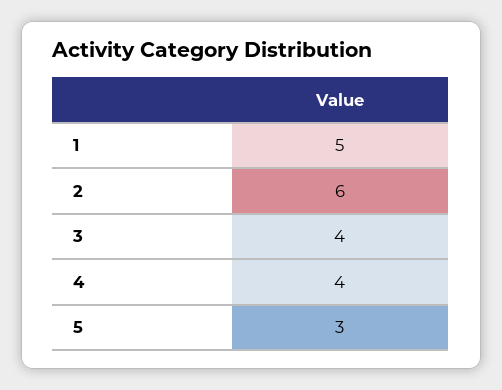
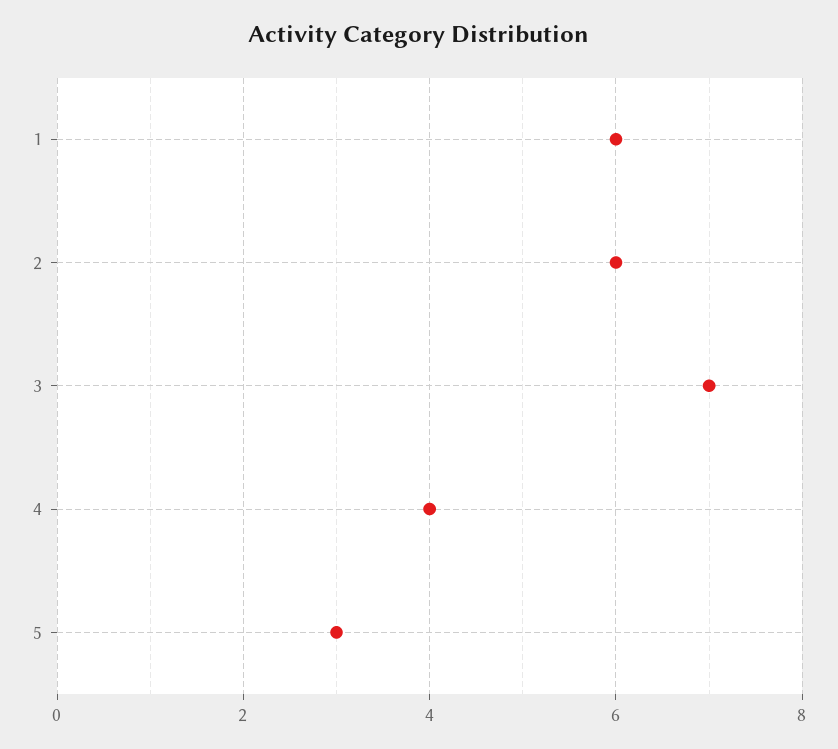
1: 5 -> 6
3: 4 -> 7

